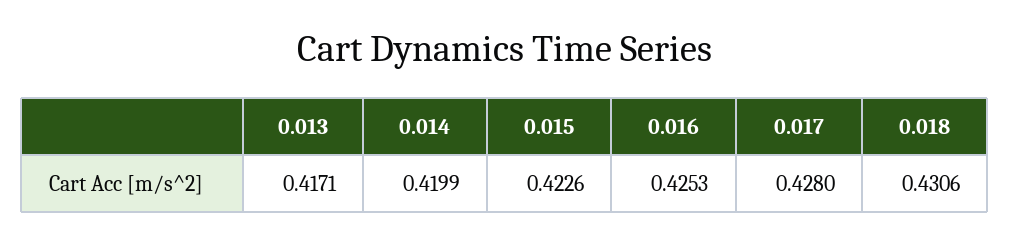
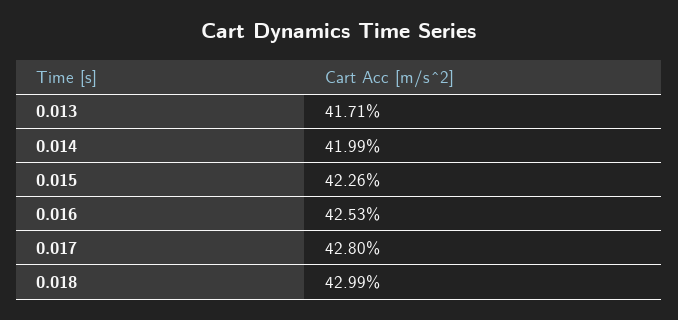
0.018: 0.4306 -> 0.4299

